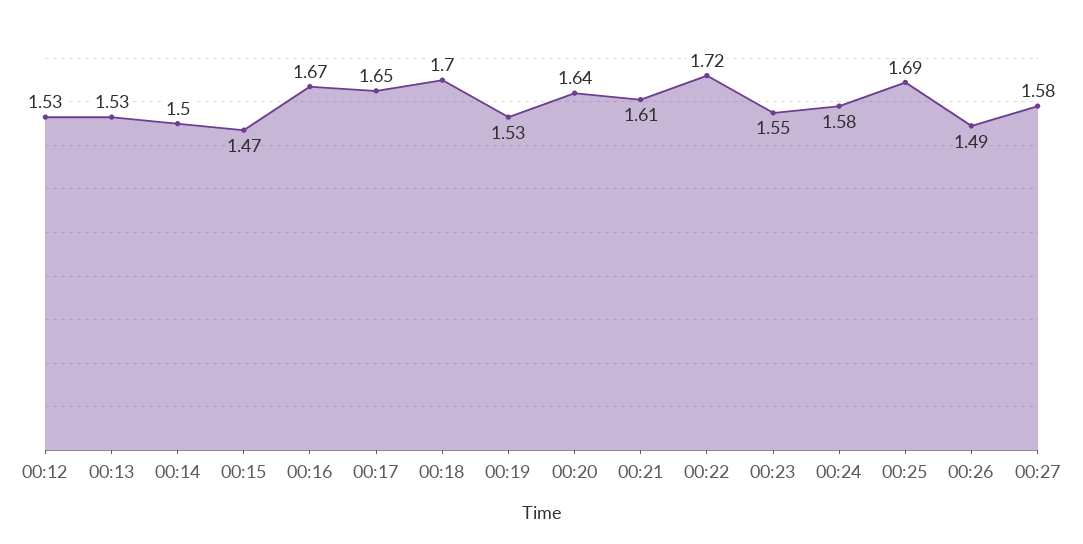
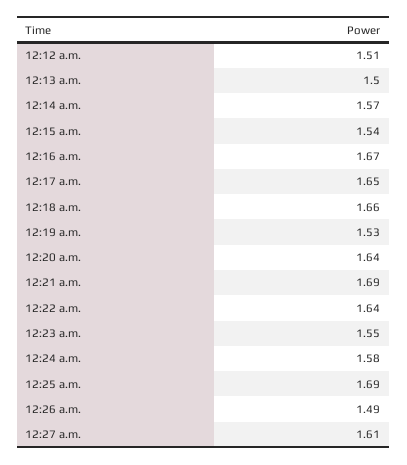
00:12: 1.53 -> 1.51
00:13: 1.53 -> 1.5
00:14: 1.5 -> 1.57
00:15: 1.47 -> 1.54
00:18: 1.7 -> 1.66
00:21: 1.61 -> 1.69
00:22: 1.72 -> 1.64
00:27: 1.58 -> 1.61

